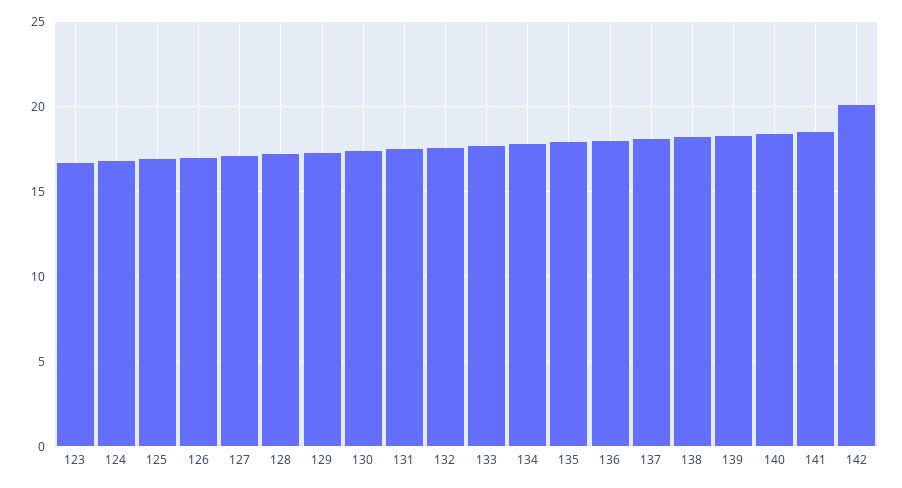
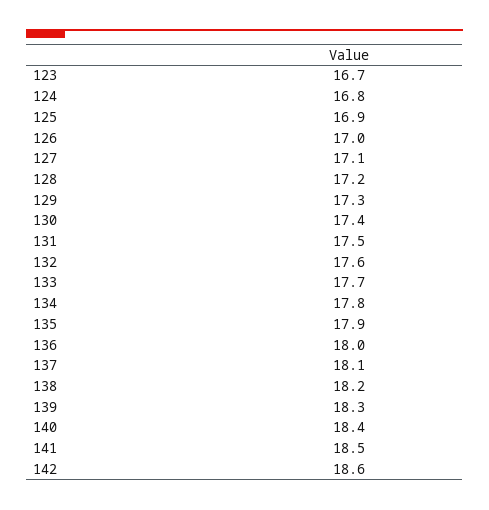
142: 20 -> 18.6

